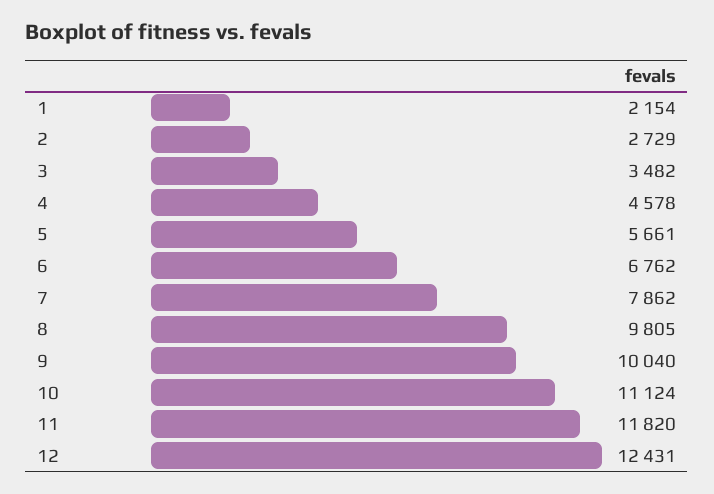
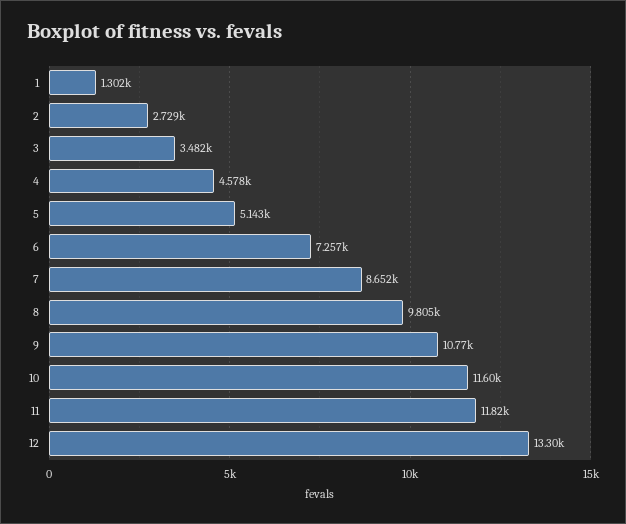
1: 2154 -> 1302
5: 5661 -> 5143
6: 6762 -> 7257
7: 7862 -> 8652
9: 10040 -> 10770
10: 11124 -> 11600
12: 12431 -> 13300

